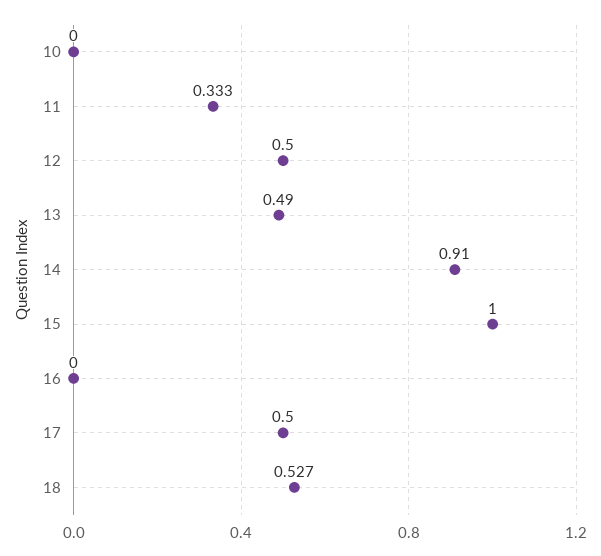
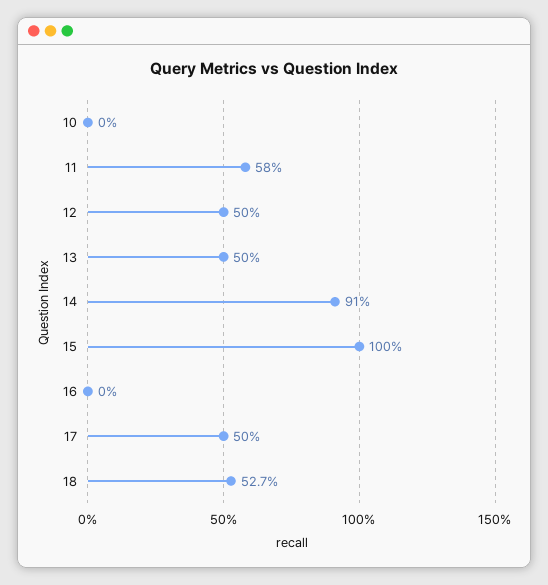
11: 0.333 -> 0.58
13: 0.49 -> 0.5

